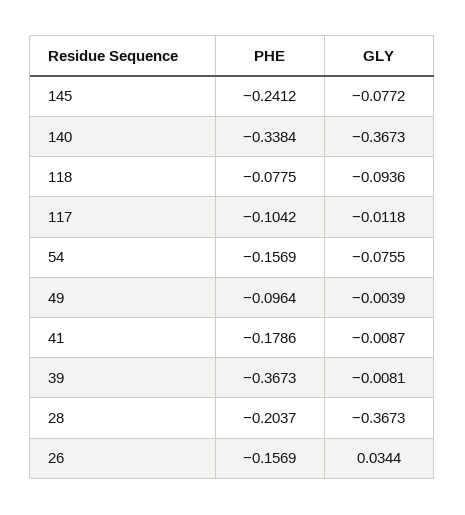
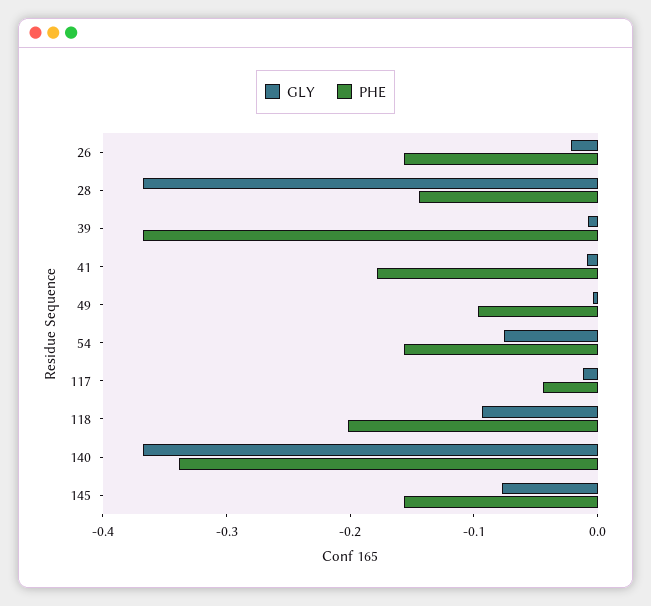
PHE, 145: -0.2412 -> -0.16
PHE, 118: -0.0775 -> -0.2
PHE, 117: -0.1042 -> -0.04
PHE, 28: -0.2037 -> -0.14
GLY, 26: 0.0344 -> -0.02

